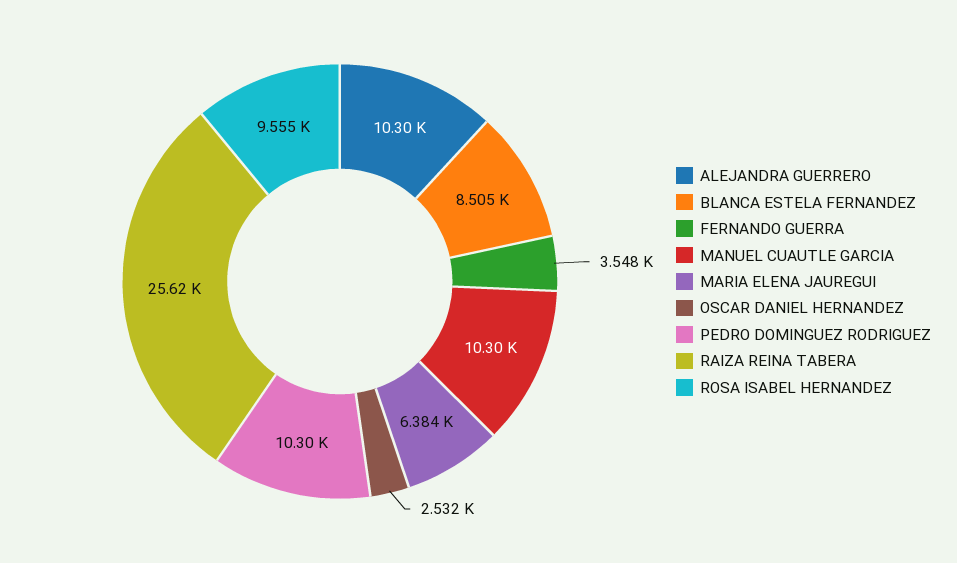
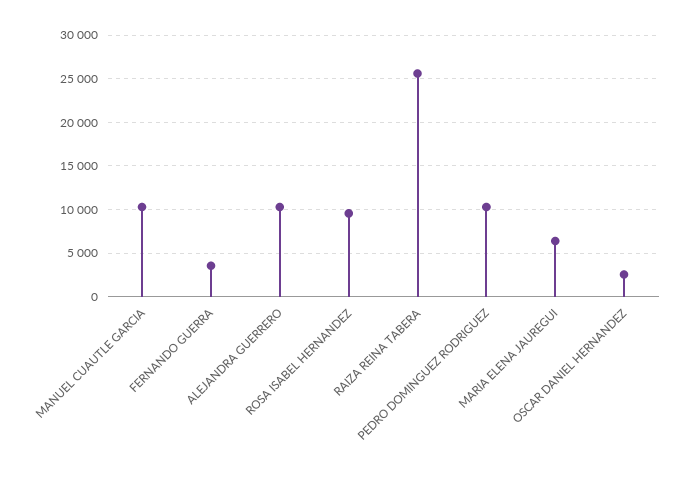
BLANCA ESTELA FERNANDEZ: 8505 -> none

